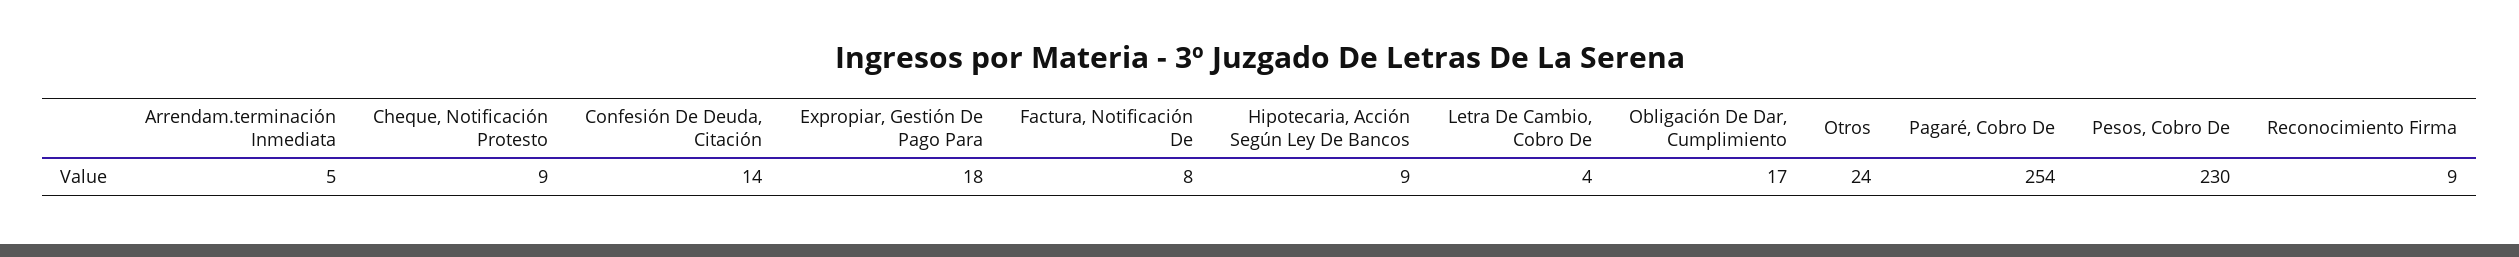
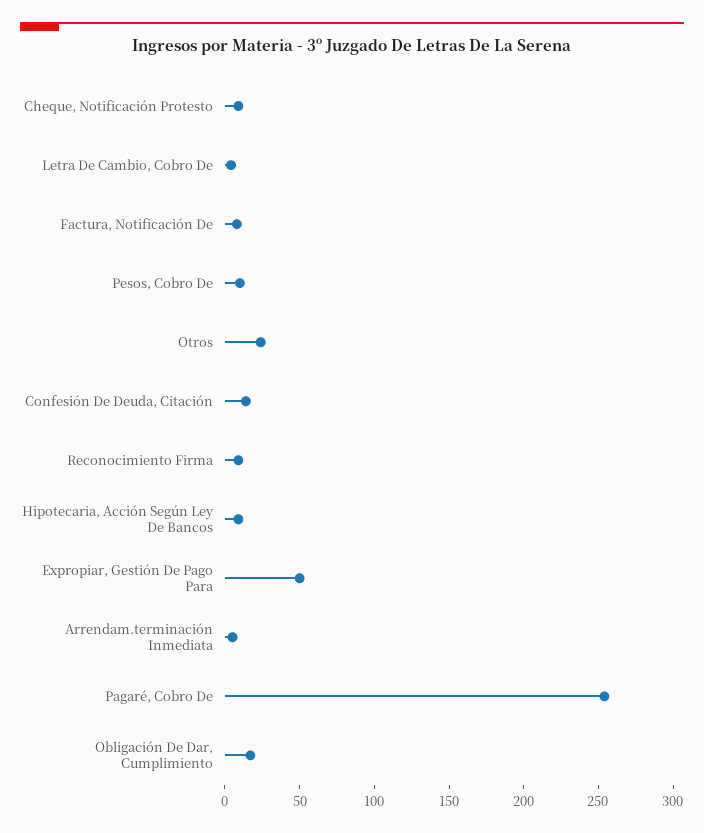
Expropiar, Gestión De Pago Para: 18 -> 50
Pesos, Cobro De: 230 -> 10

